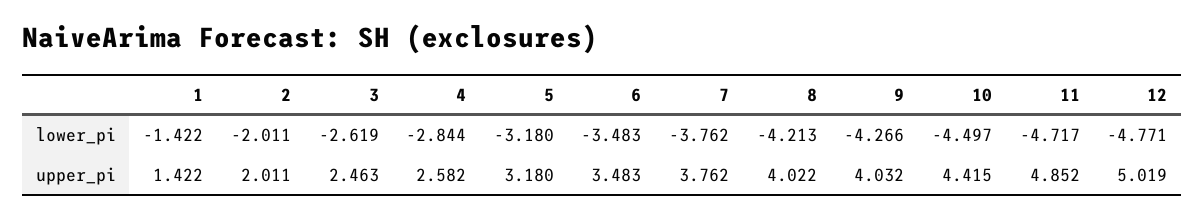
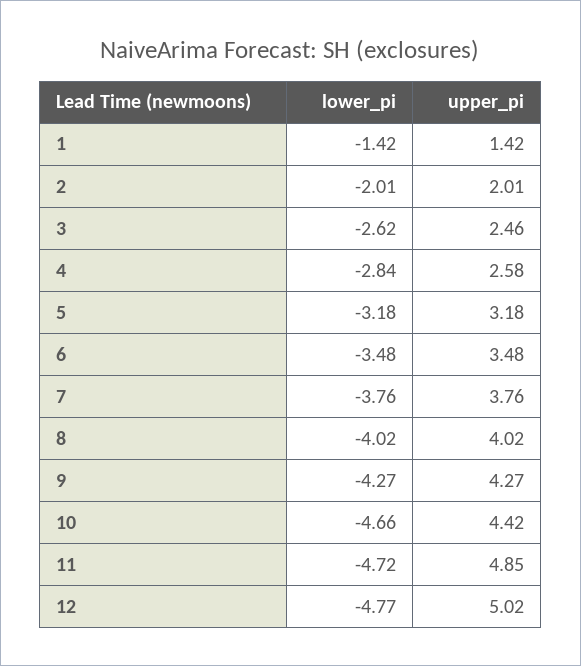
8, lower_pi: -4.213 -> -4.02
10, lower_pi: -4.497 -> -4.66
9, upper_pi: 4.032 -> 4.27

